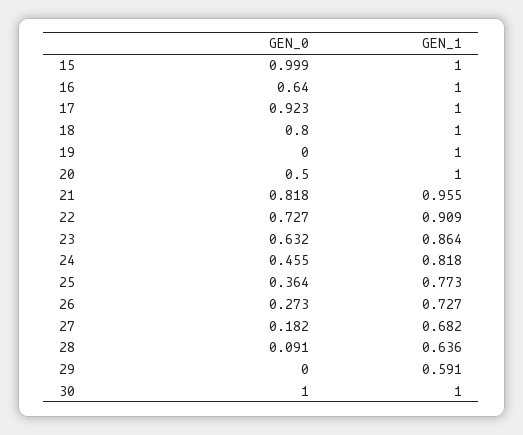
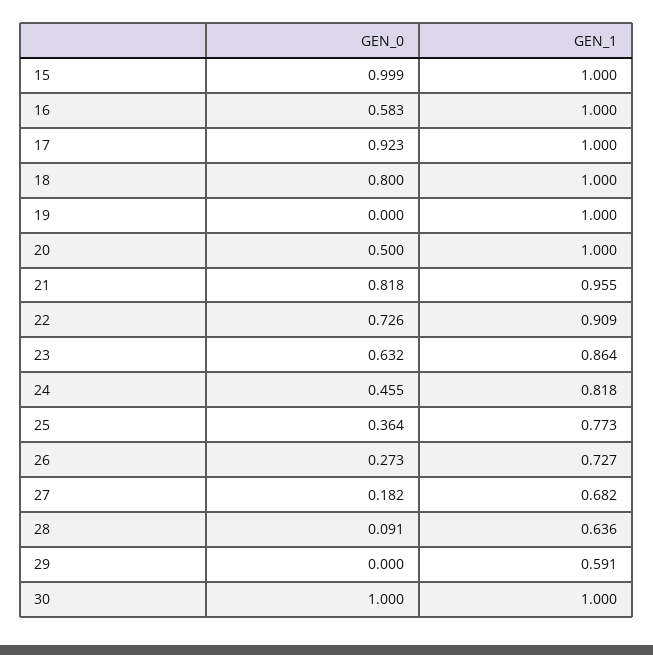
GEN_0, 16: 0.64 -> 0.583
GEN_0, 22: 0.727 -> 0.726

